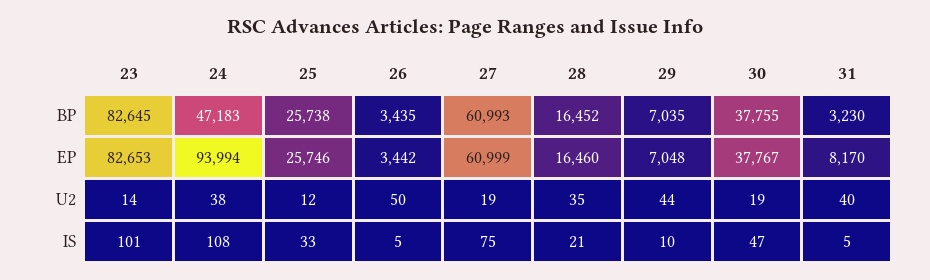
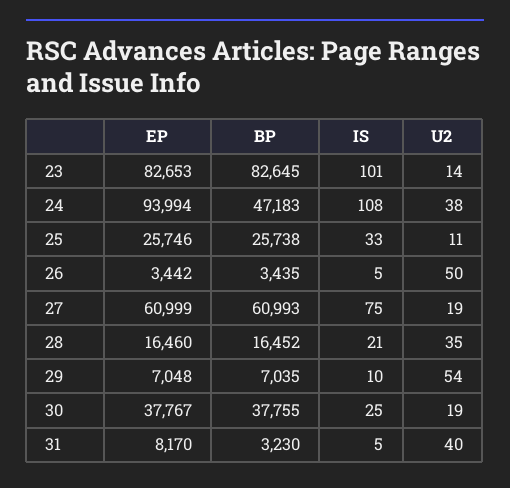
25, U2: 12 -> 11
29, U2: 44 -> 54
30, IS: 47 -> 25

